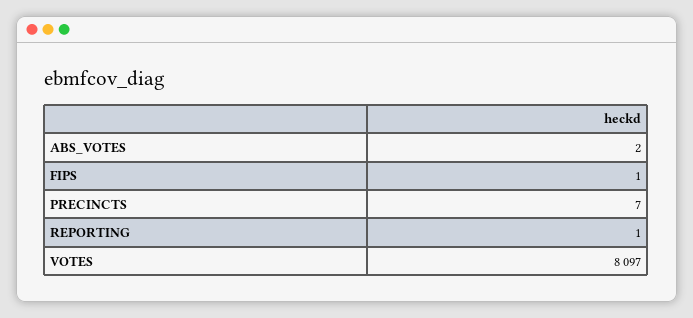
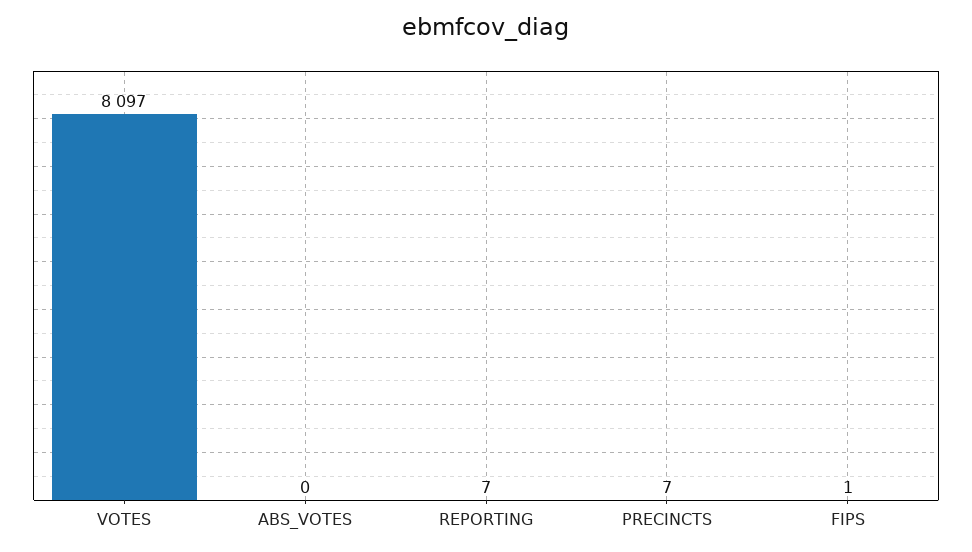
ABS_VOTES: 2 -> 0
REPORTING: 1 -> 7

